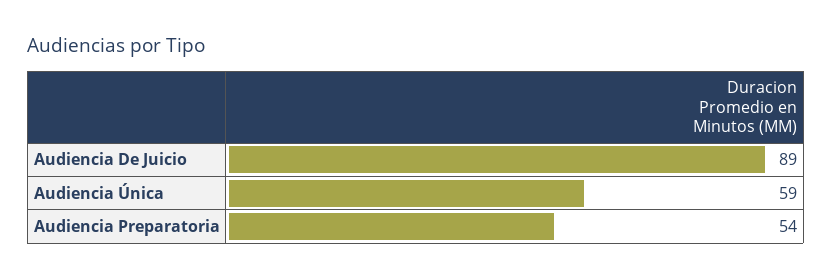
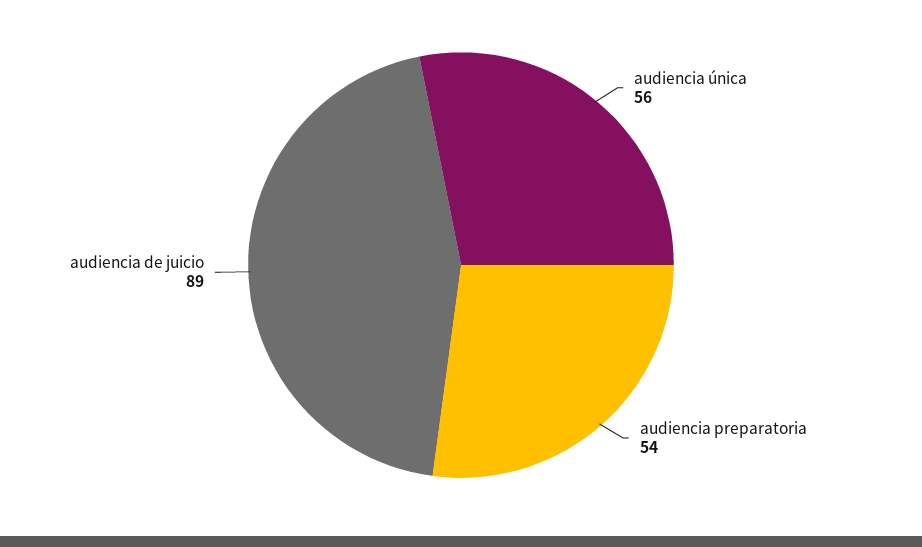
Audiencia Única: 59 -> 56

